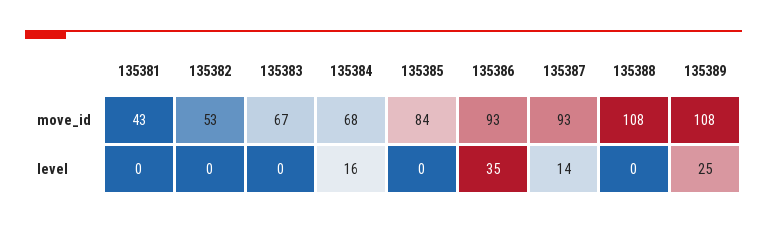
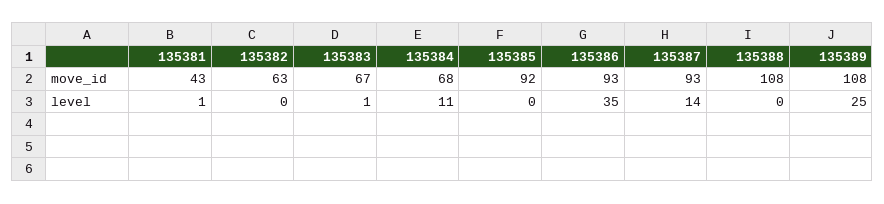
135382, move_id: 53 -> 63
135385, move_id: 84 -> 92
135381, level: 0 -> 1
135383, level: 0 -> 1
135384, level: 16 -> 11

